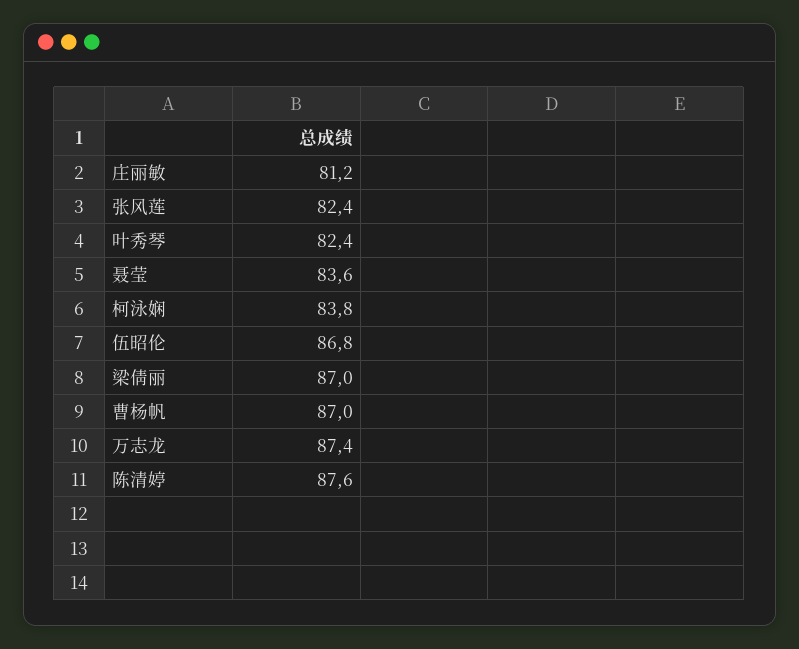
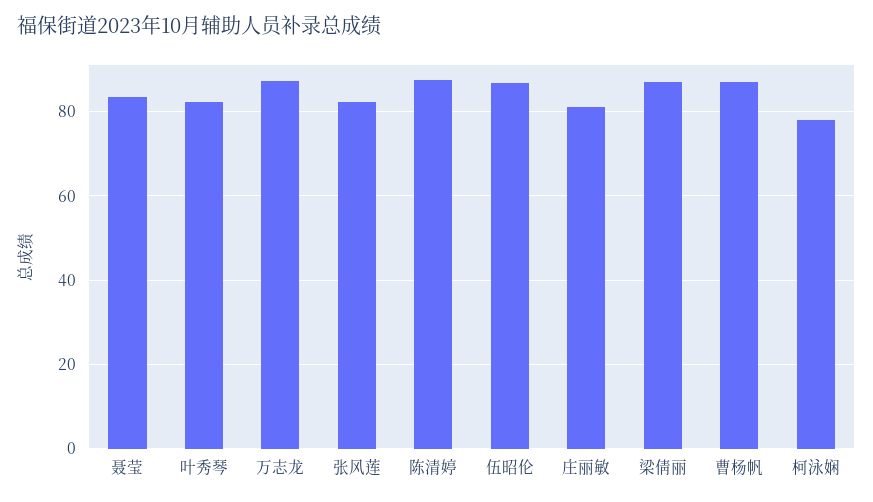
柯泳娴: 83.8 -> 78

